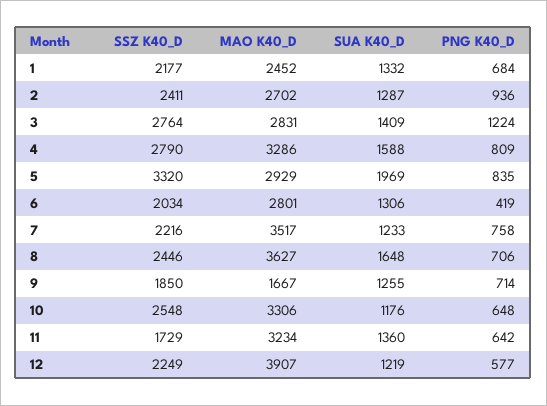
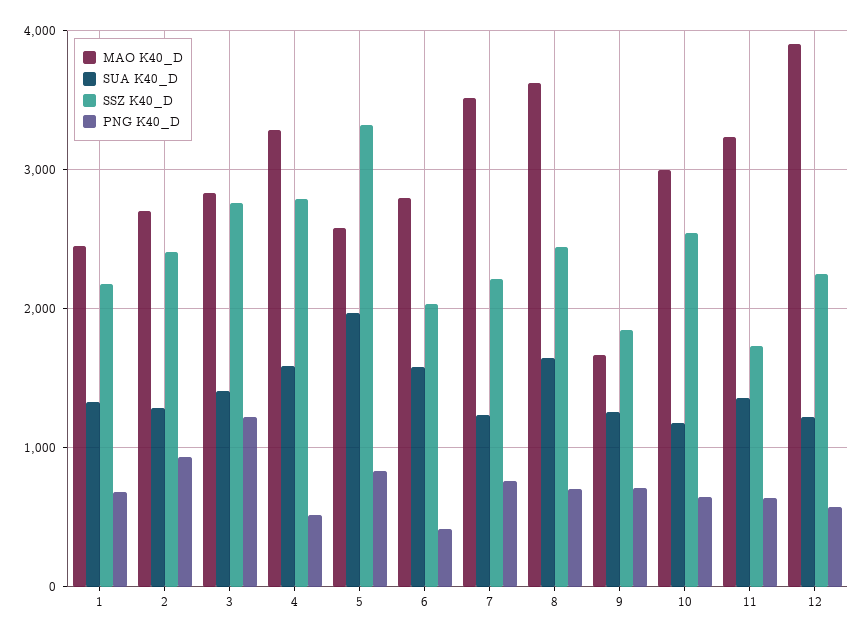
PNG K40_D, 4: 809 -> 500
MAO K40_D, 5: 2929 -> 2600
SUA K40_D, 6: 1306 -> 1600
MAO K40_D, 10: 3306 -> 3000

